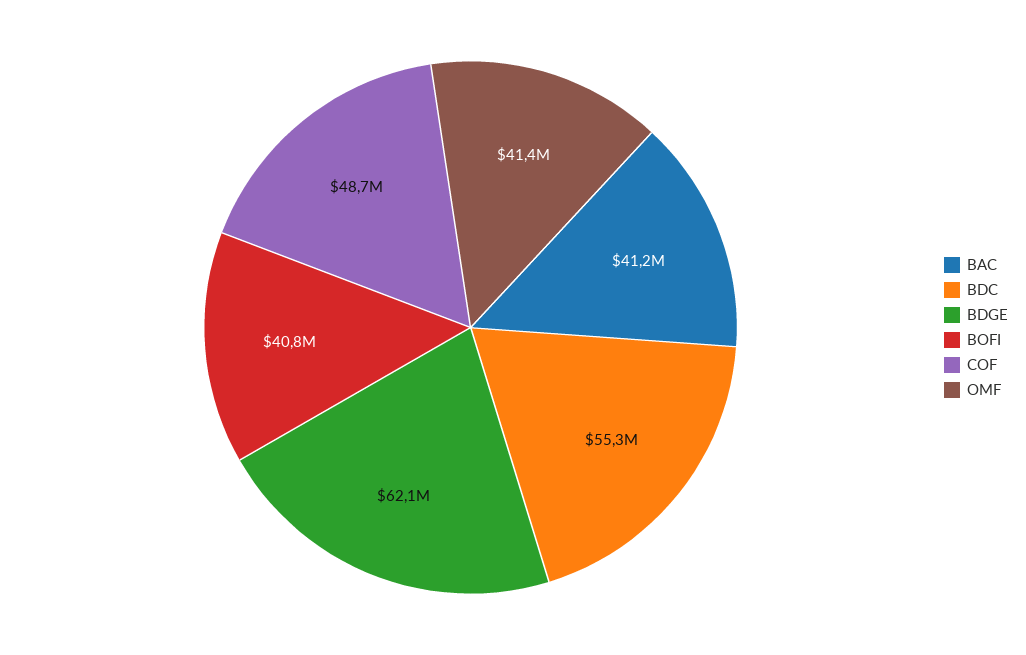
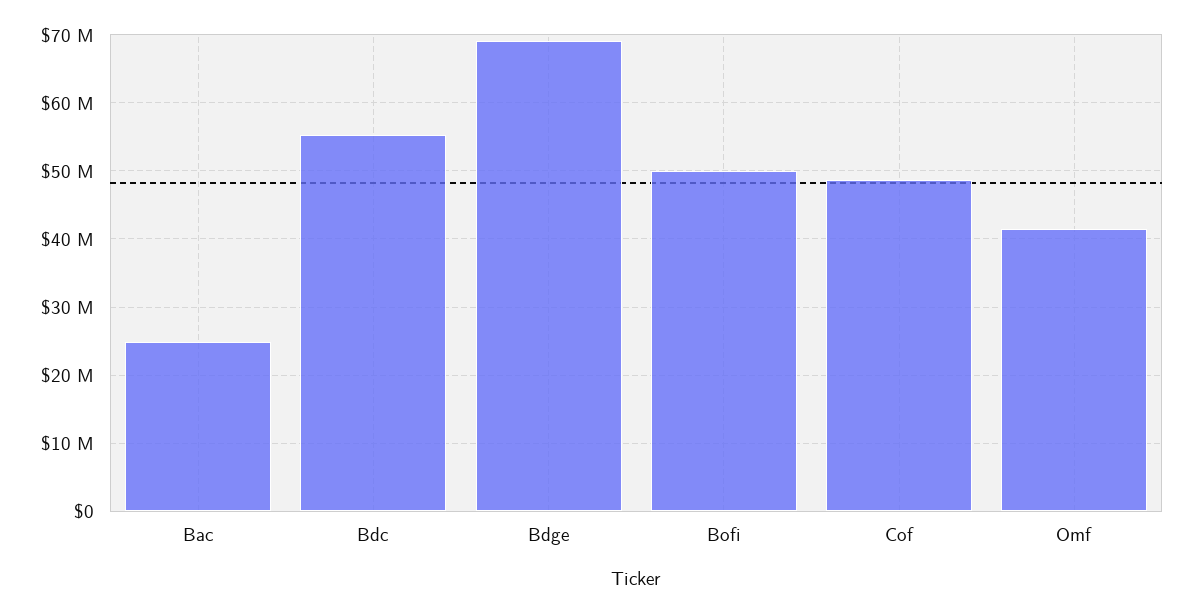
BAC: 41200000 -> 25000000
BDGE: 62100000 -> 69000000
BOFI: 40800000 -> 50000000

